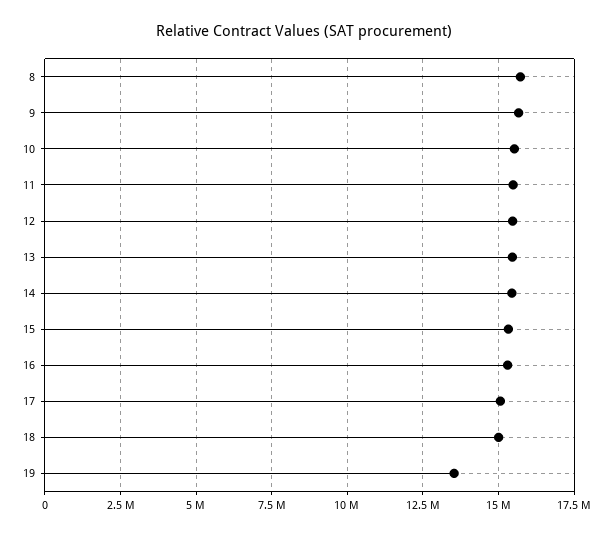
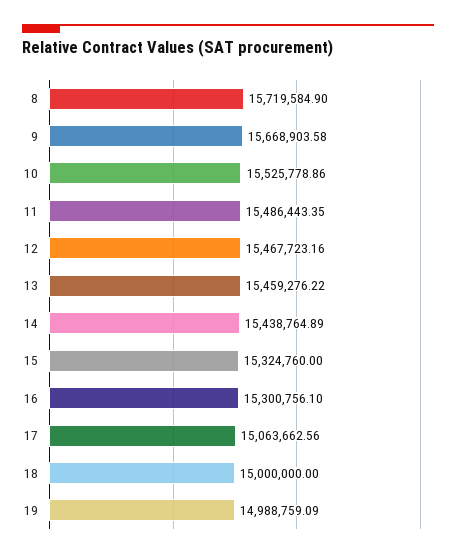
19: 13500000 -> 14988759.09

